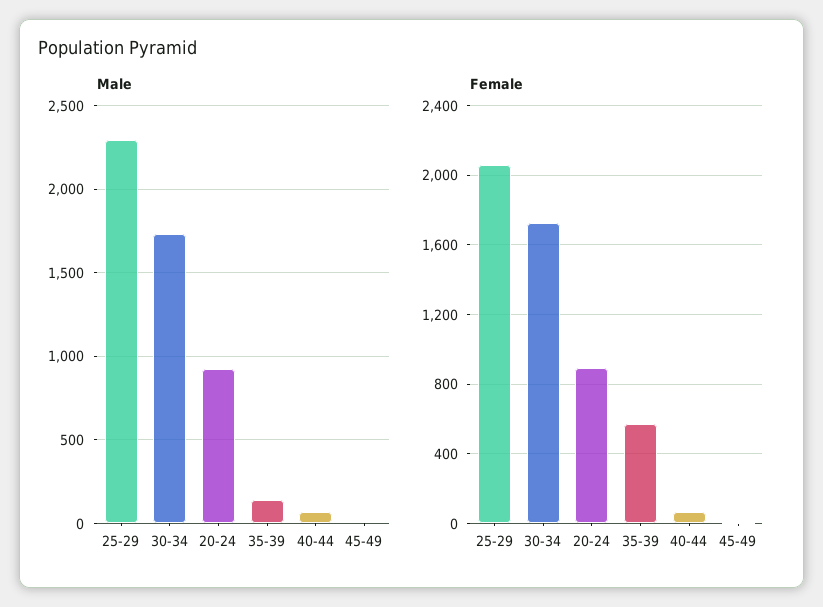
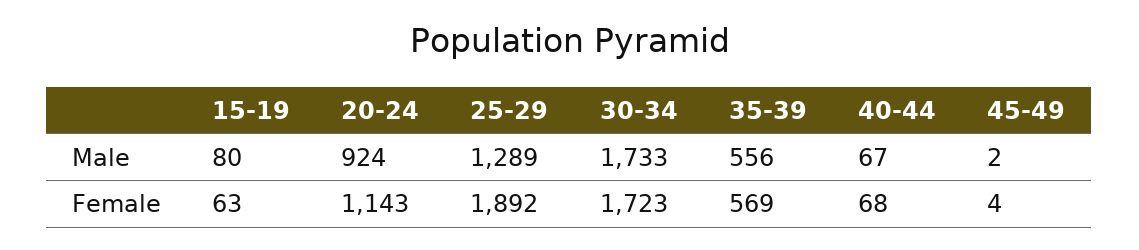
Male, 25-29: 2300 -> 1289
Male, 35-39: 150 -> 556
Female, 25-29: 2050 -> 1892
Female, 20-24: 900 -> 1143
Male, 15-19: none -> 80
Female, 15-19: none -> 63

